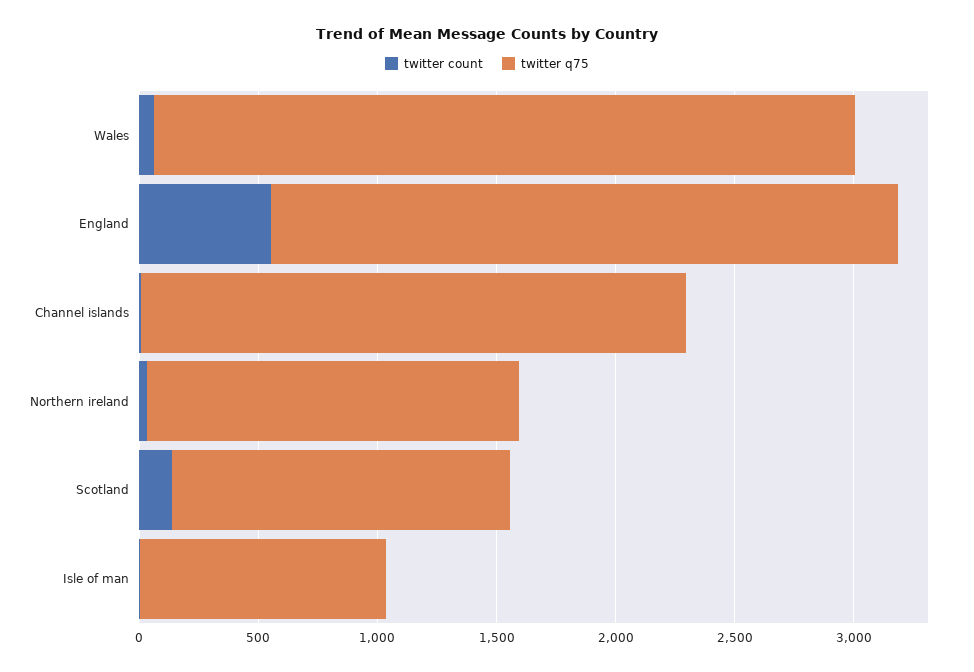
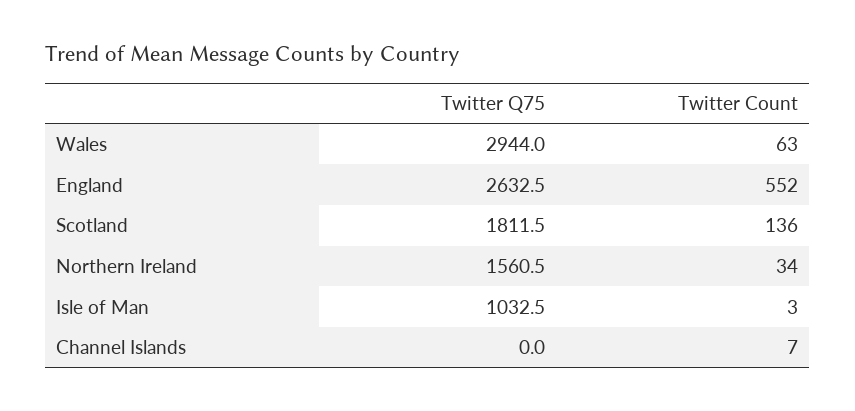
twitter q75, Channel islands: 2300 -> 0
twitter q75, Scotland: 1400 -> 1811.5

